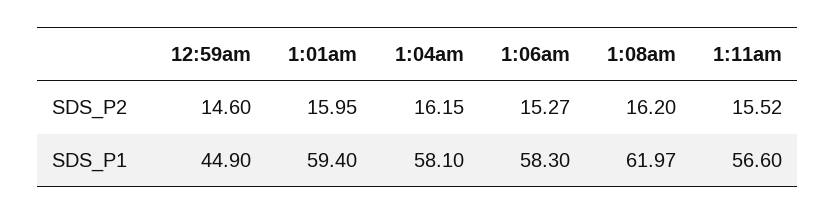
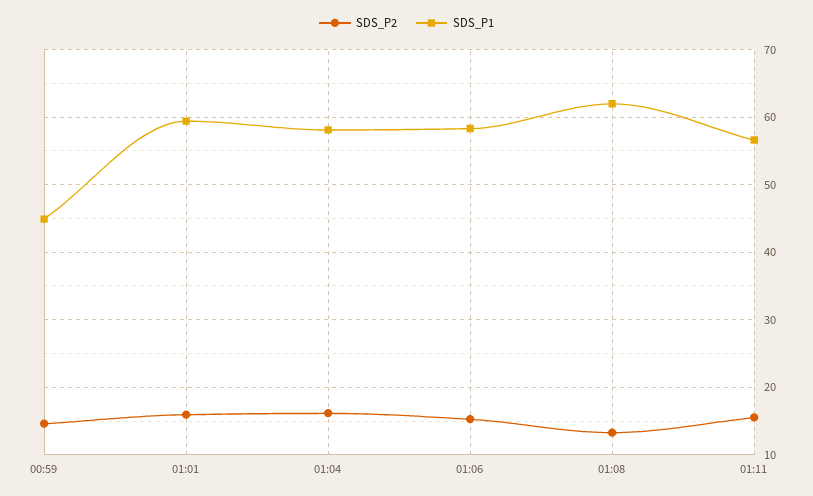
SDS_P2, 1:08am: 16.2 -> 13

